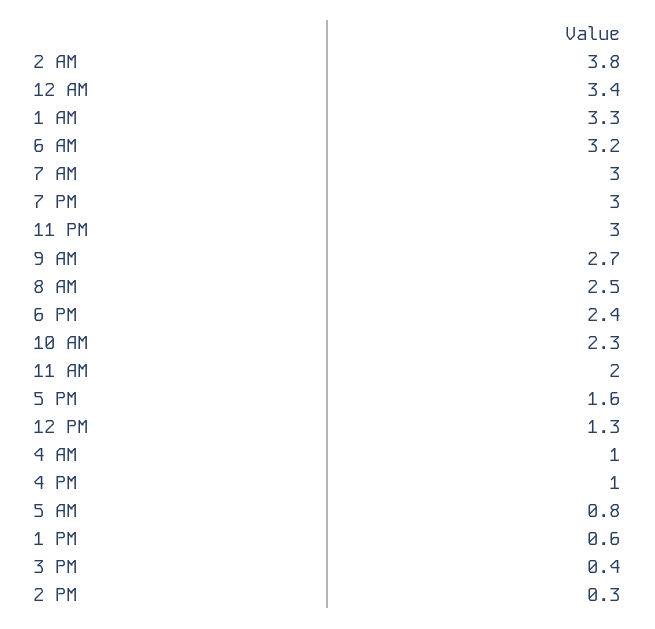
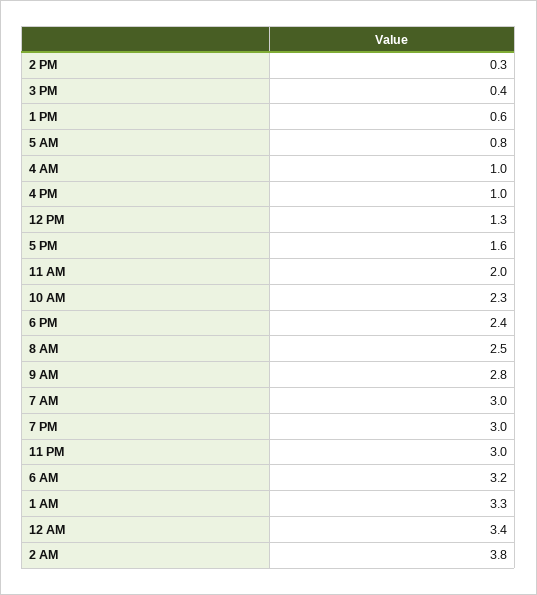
9 AM: 2.7 -> 2.8

